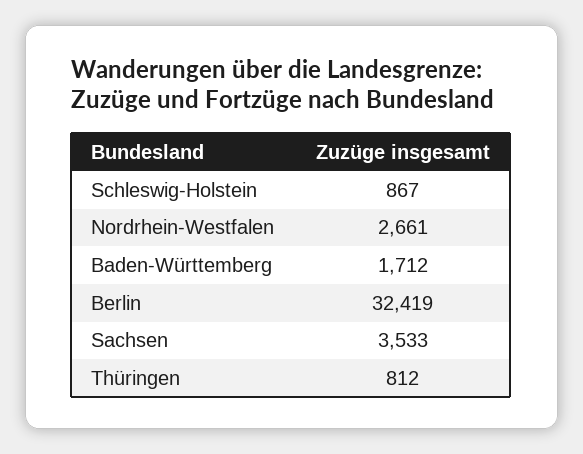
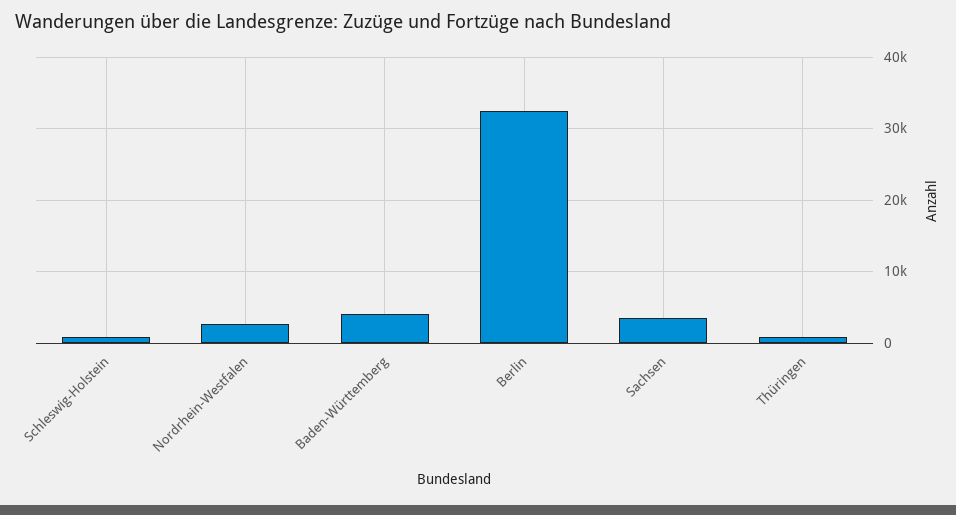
Baden-Württemberg: 1712 -> 4000

